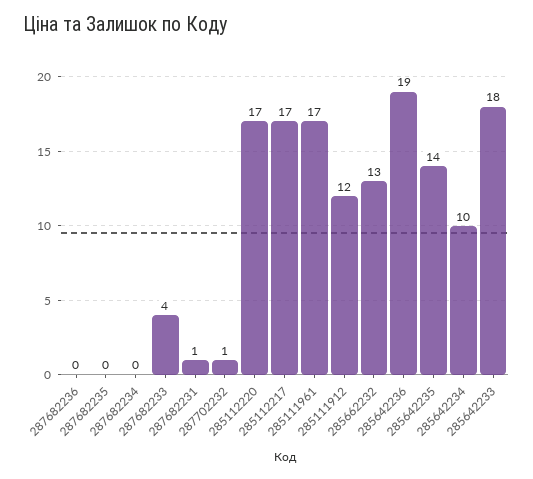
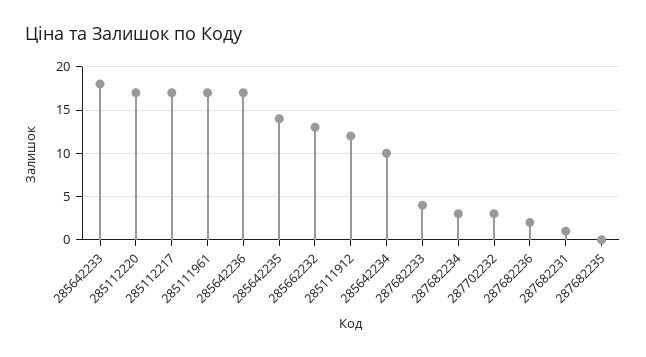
287682236: 0 -> 2
287682234: 0 -> 3
287702232: 1 -> 3
285642236: 19 -> 17

